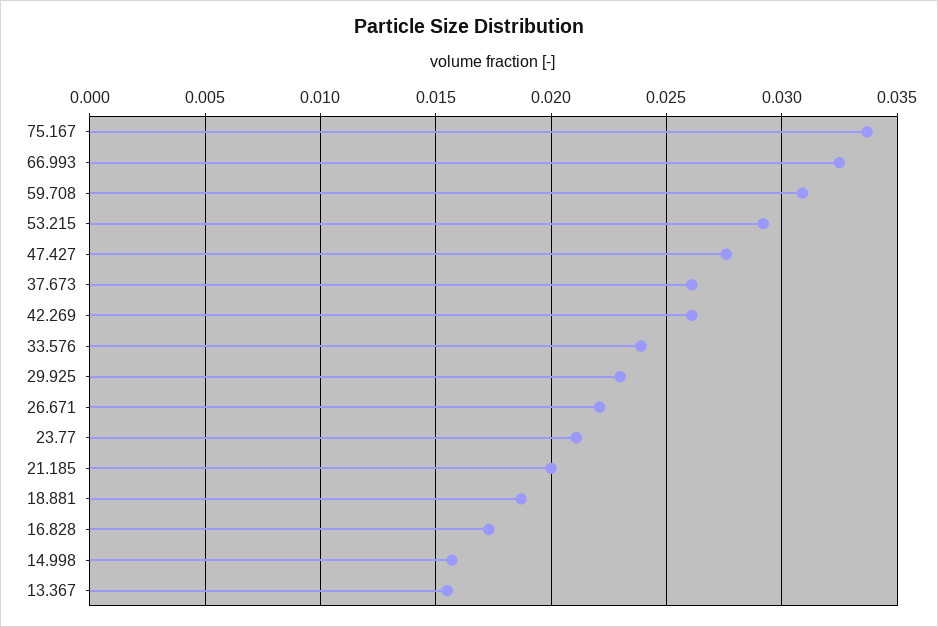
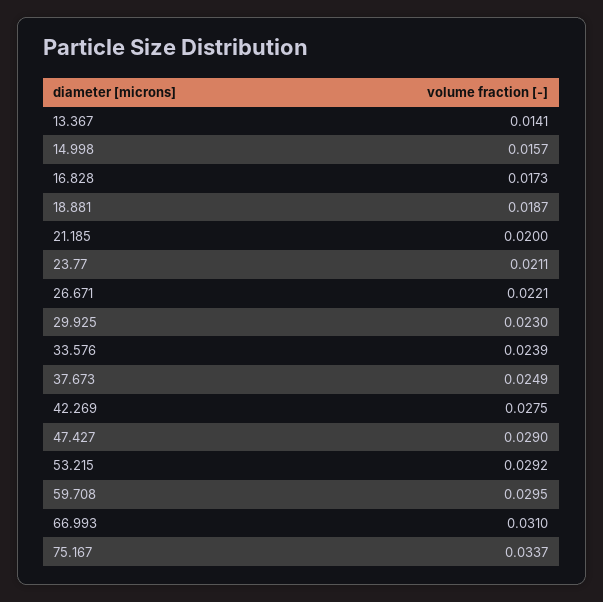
66.993: 0.0325 -> 0.031
59.708: 0.031 -> 0.0295
47.427: 0.0275 -> 0.029
37.673: 0.026 -> 0.0249
42.269: 0.026 -> 0.0275
13.367: 0.0155 -> 0.0141

